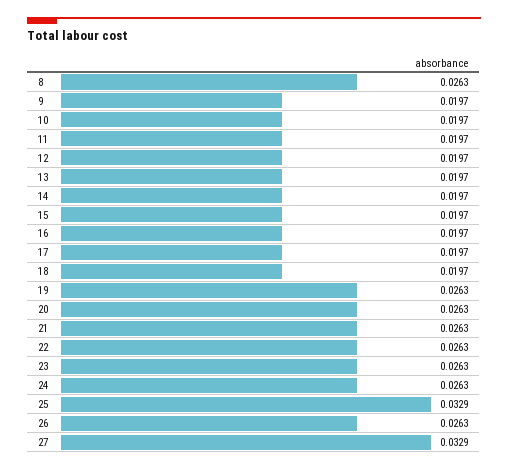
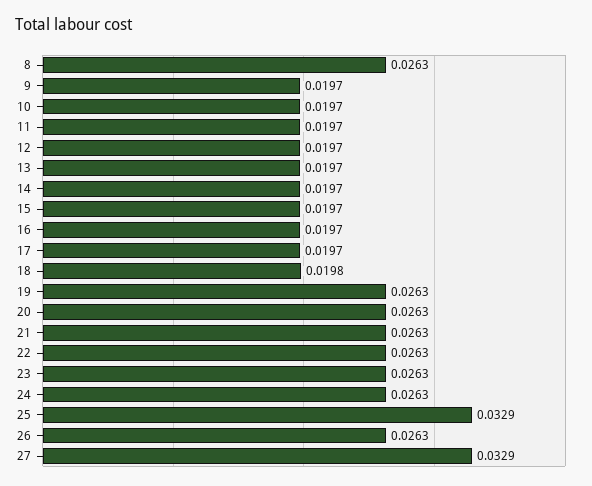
18: 0.0197 -> 0.0198

